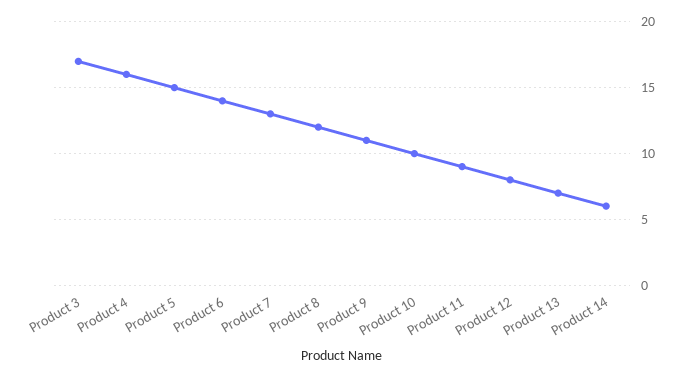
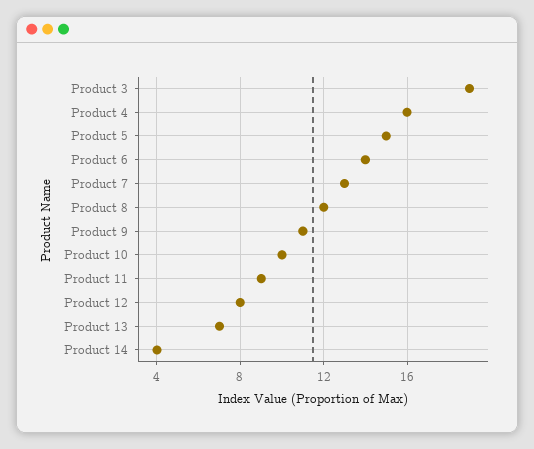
Product 3: 17 -> 19
Product 14: 6 -> 4

